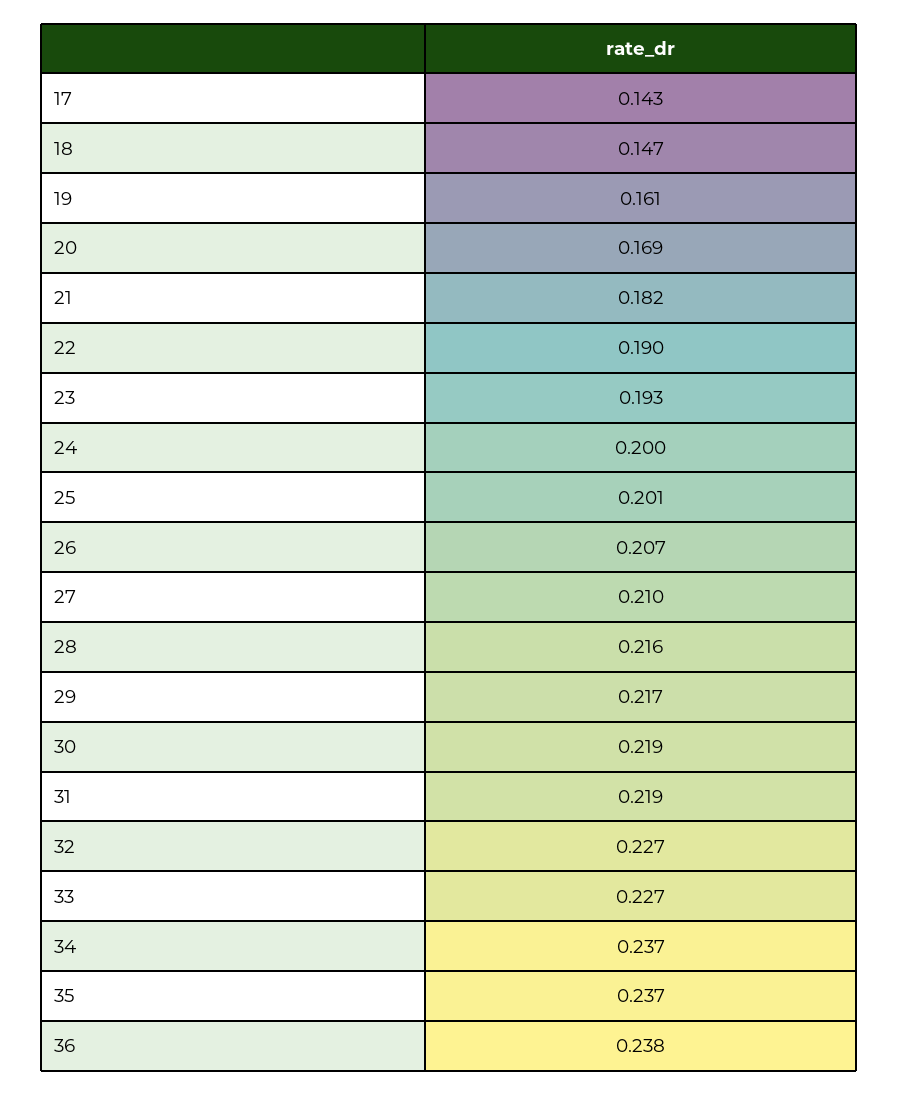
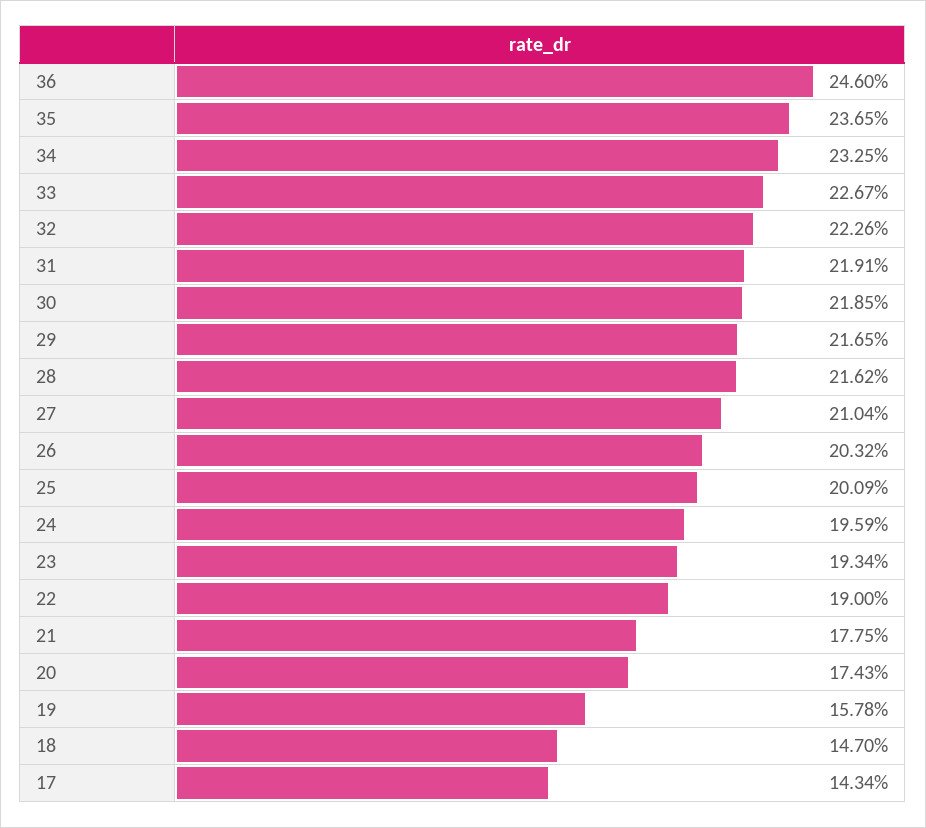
19: 0.161 -> 0.1578
20: 0.169 -> 0.1743
21: 0.182 -> 0.1775
24: 0.2 -> 0.1959
26: 0.207 -> 0.2032
32: 0.227 -> 0.2226
34: 0.237 -> 0.2325
36: 0.238 -> 0.246

